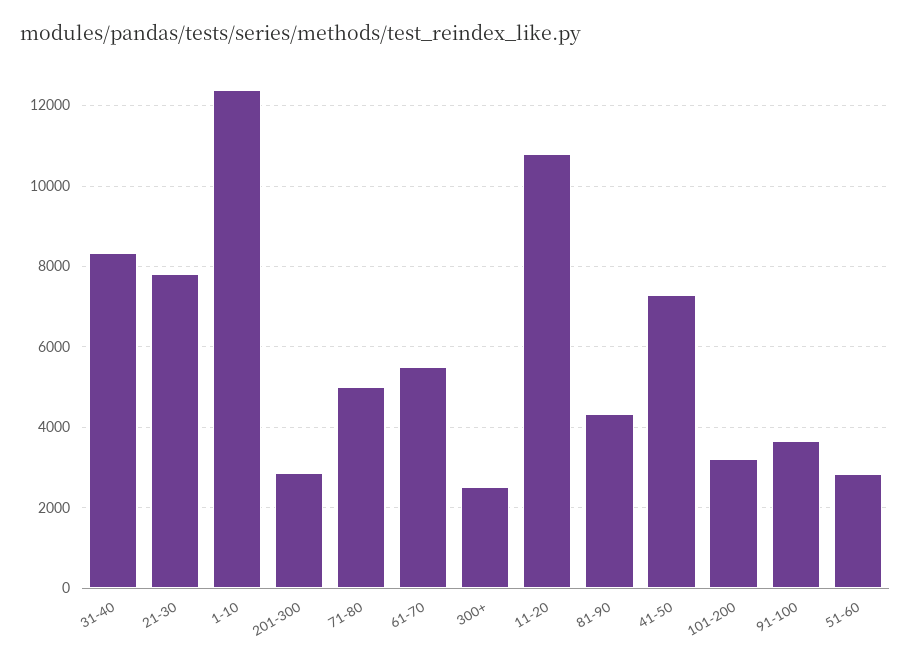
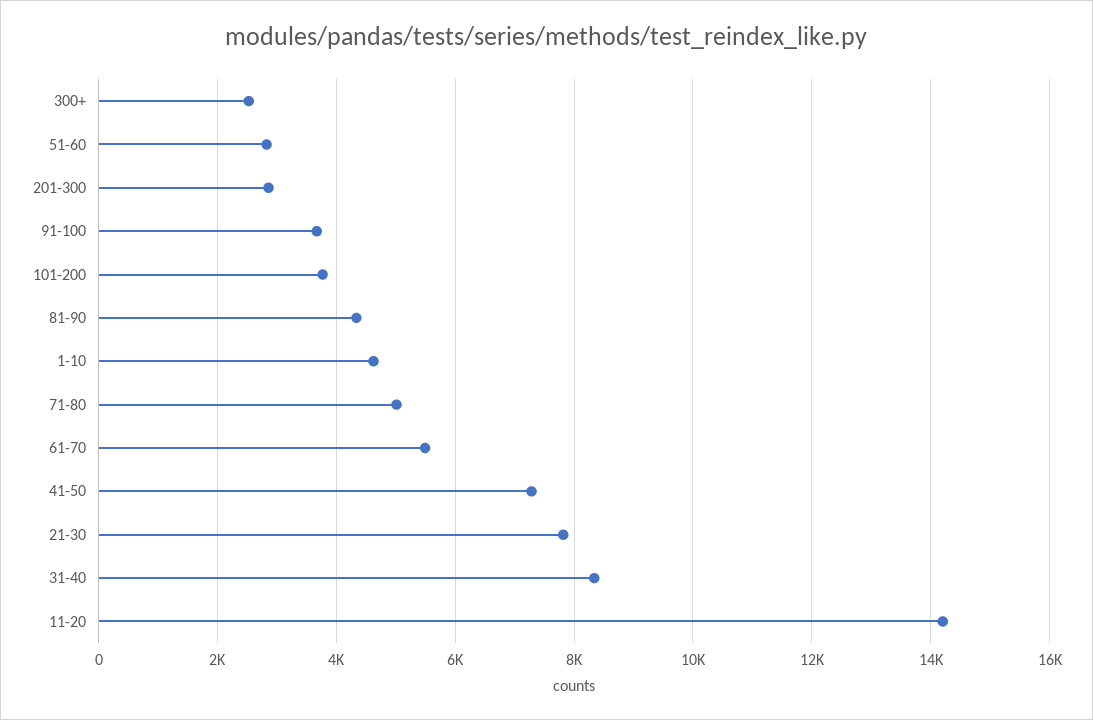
1-10: 12400 -> 4600
11-20: 10800 -> 14200
101-200: 3200 -> 3800

